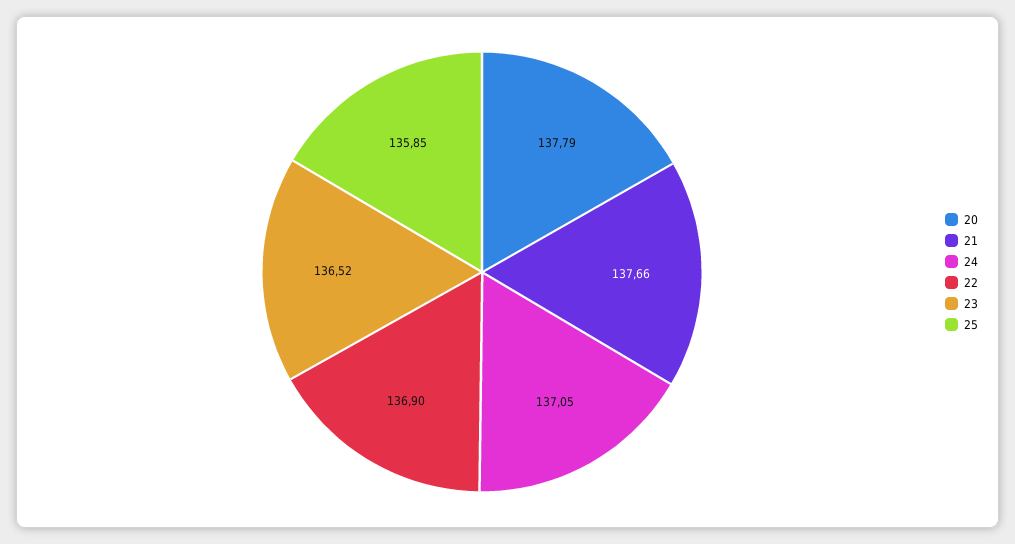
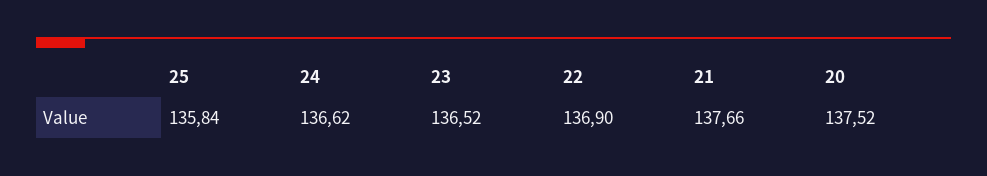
20: 137.79 -> 137.52
24: 137.05 -> 136.62
25: 135.85 -> 135.84

